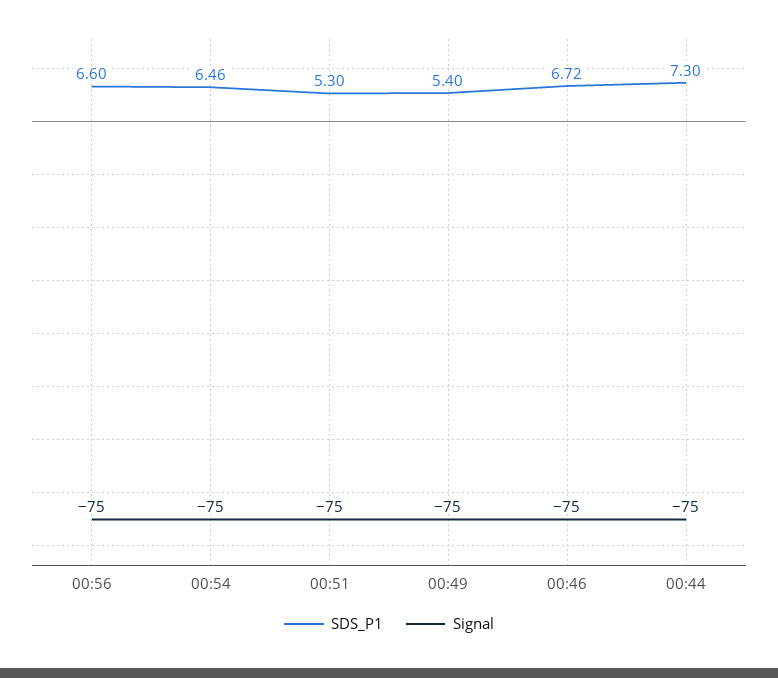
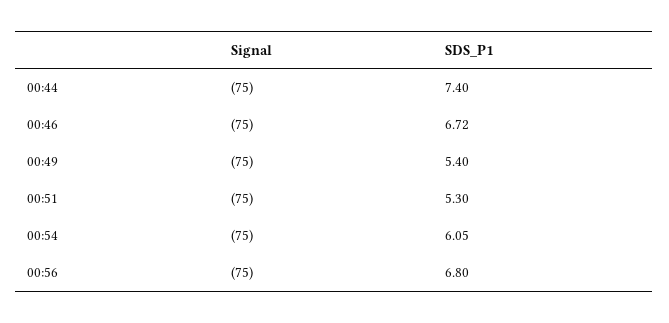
SDS_P1, 00:56: 6.6 -> 6.8
SDS_P1, 00:54: 6.46 -> 6.05
SDS_P1, 00:44: 7.3 -> 7.4

